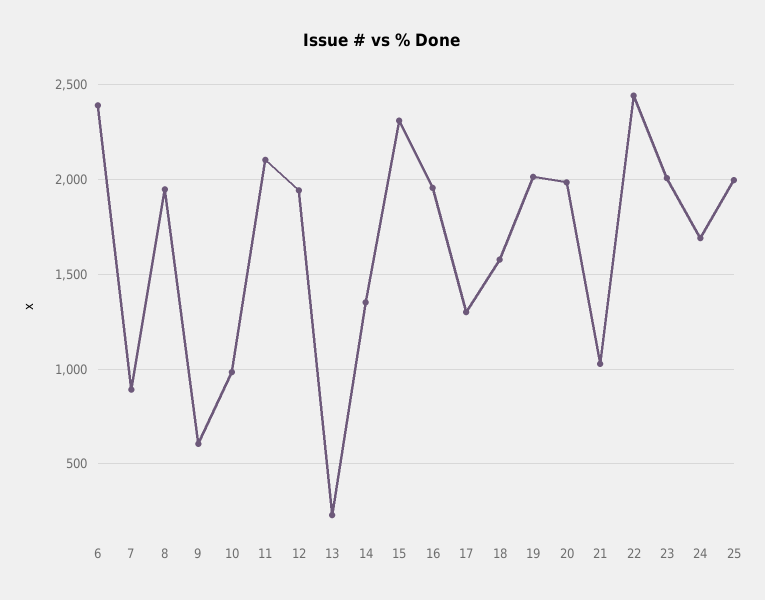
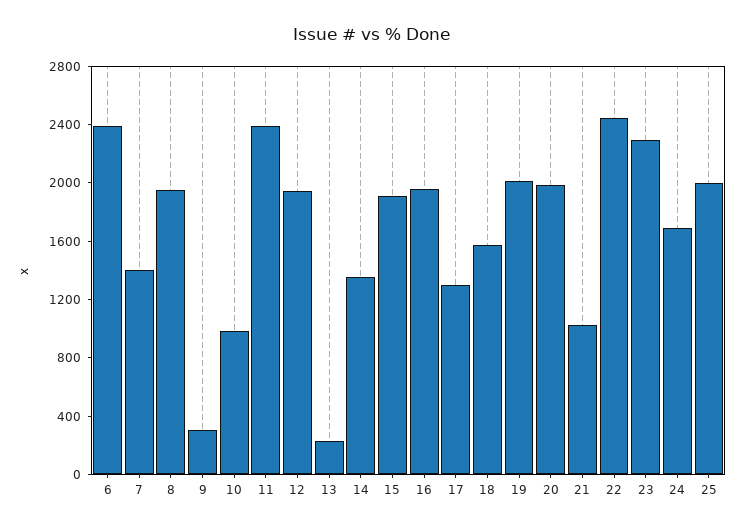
7: 900 -> 1400
9: 600 -> 300
11: 2100 -> 2400
15: 2300 -> 1900
23: 2000 -> 2300

